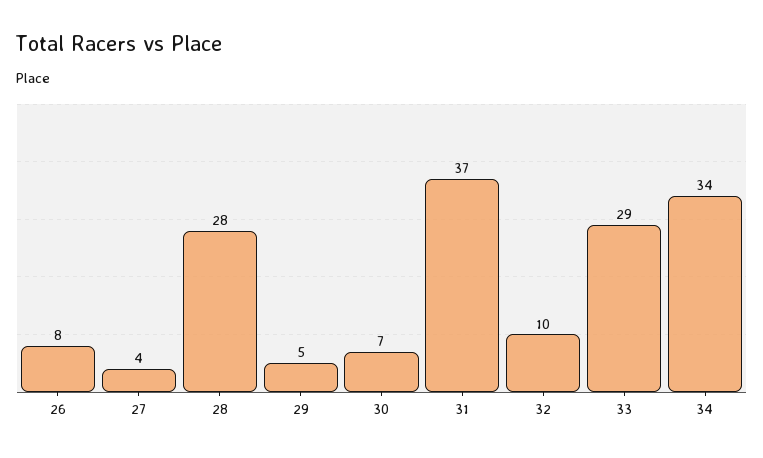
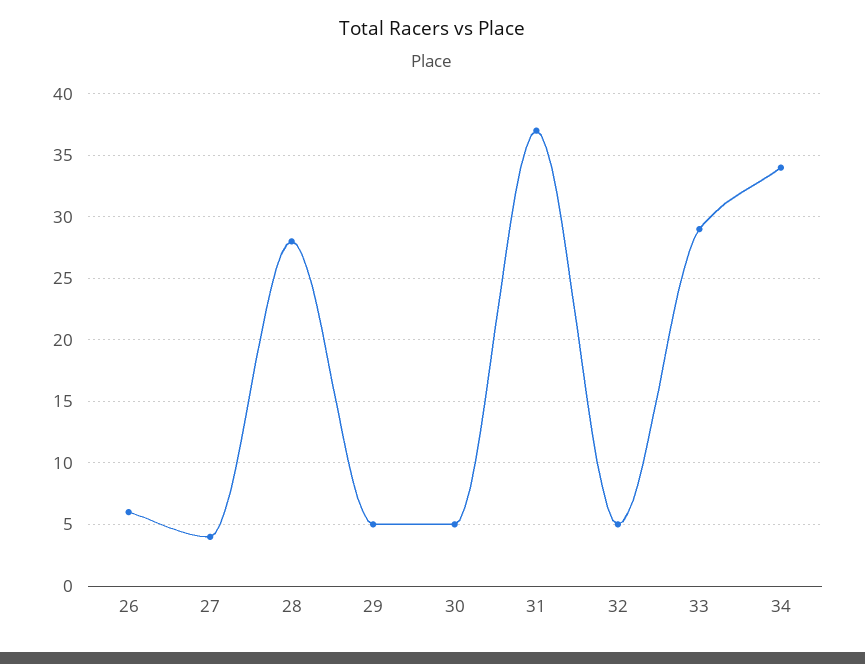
26: 8 -> 6
30: 7 -> 5
32: 10 -> 5

